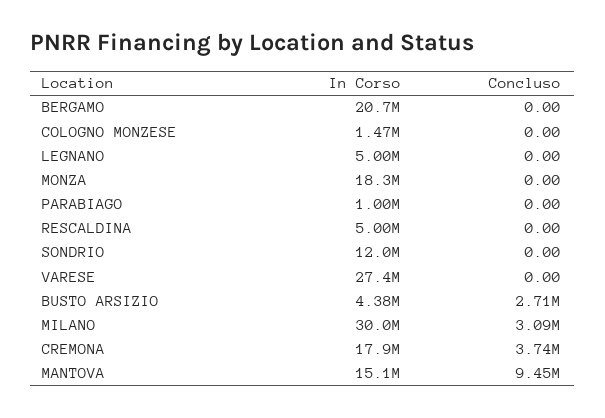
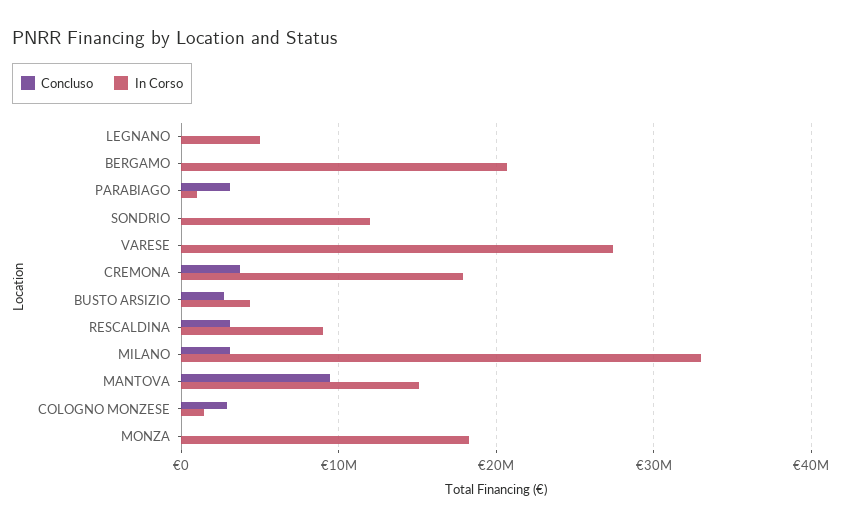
Concluso, COLOGNO MONZESE: 0 -> 3000000
Concluso, PARABIAGO: 0 -> 3000000
In Corso, RESCALDINA: 5000000 -> 9000000
Concluso, RESCALDINA: 0 -> 3000000
In Corso, MILANO: 30000000 -> 33000000

